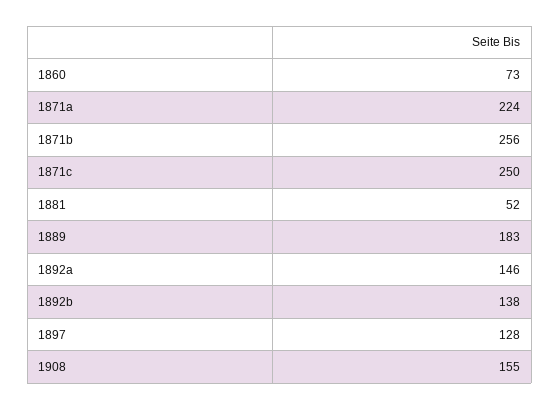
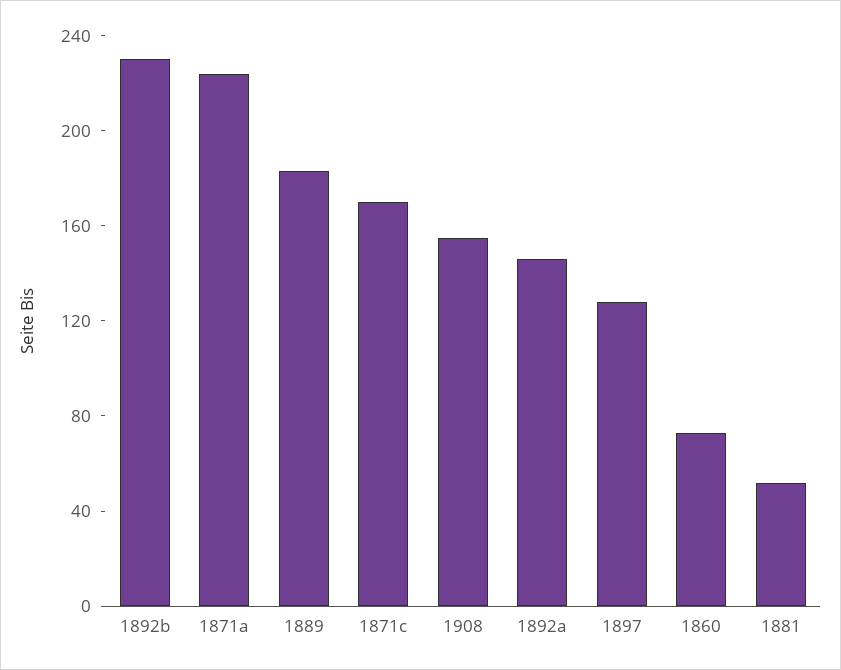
1871b: 256 -> none
1871c: 250 -> 170
1892b: 138 -> 230

